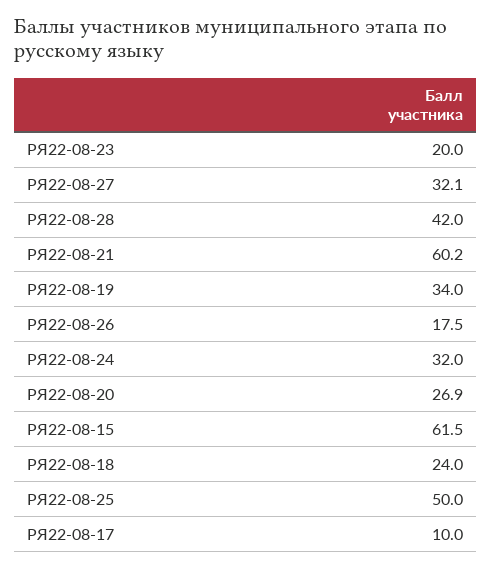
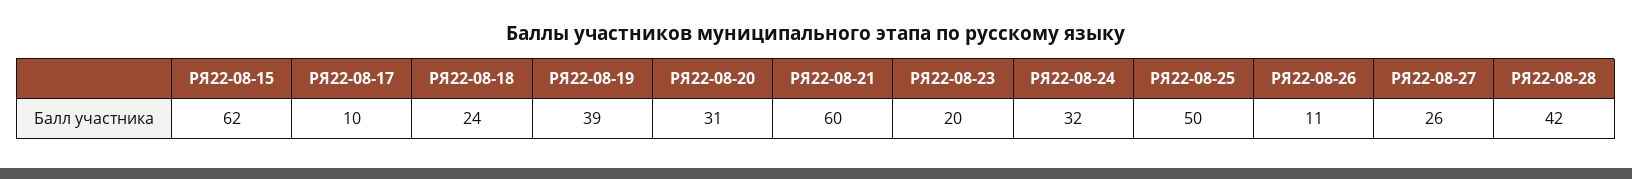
РЯ22-08-27: 32.1 -> 26
РЯ22-08-19: 34 -> 39
РЯ22-08-26: 17.5 -> 11
РЯ22-08-20: 26.9 -> 31

